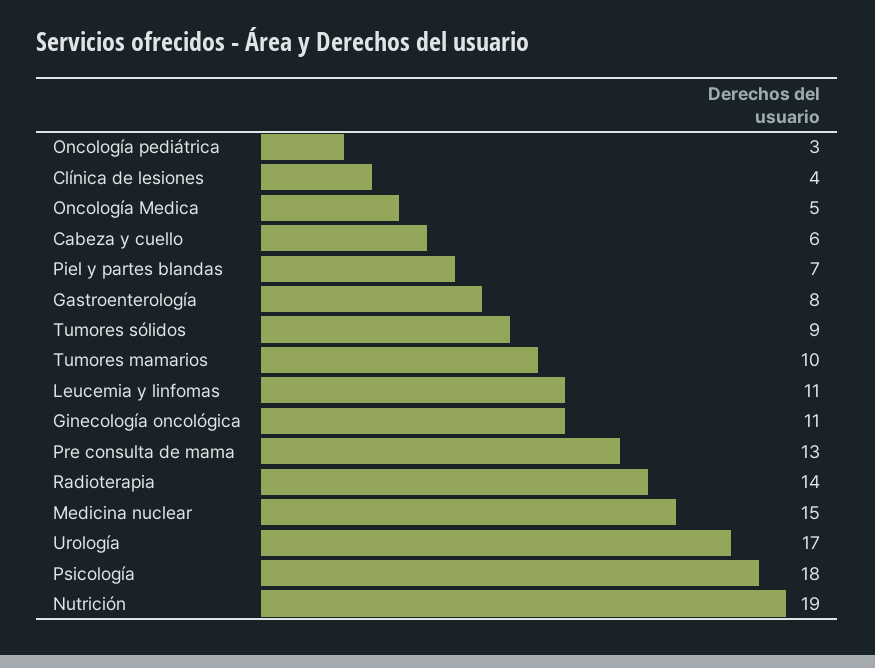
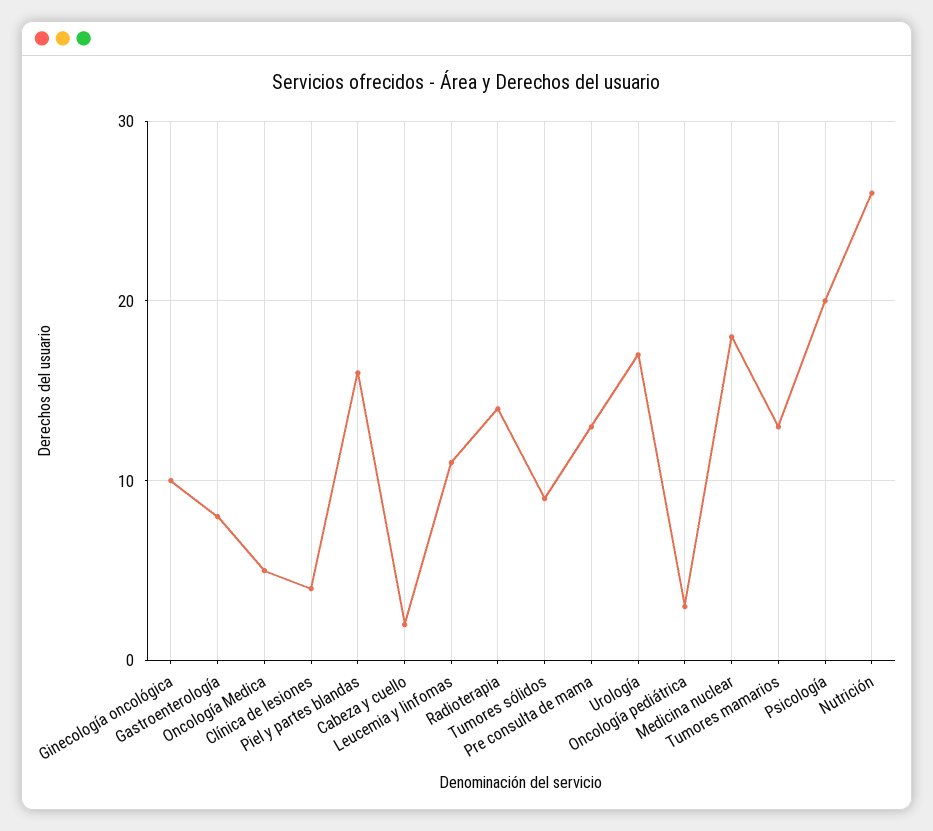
Cabeza y cuello: 6 -> 2
Piel y partes blandas: 7 -> 16
Tumores mamarios: 10 -> 13
Ginecología oncológica: 11 -> 10
Medicina nuclear: 15 -> 18
Psicología: 18 -> 20
Nutrición: 19 -> 26

